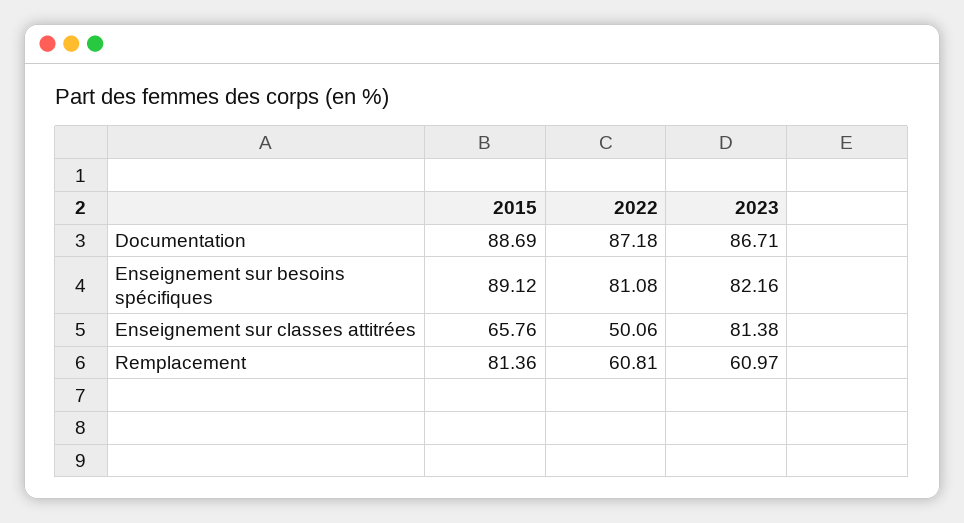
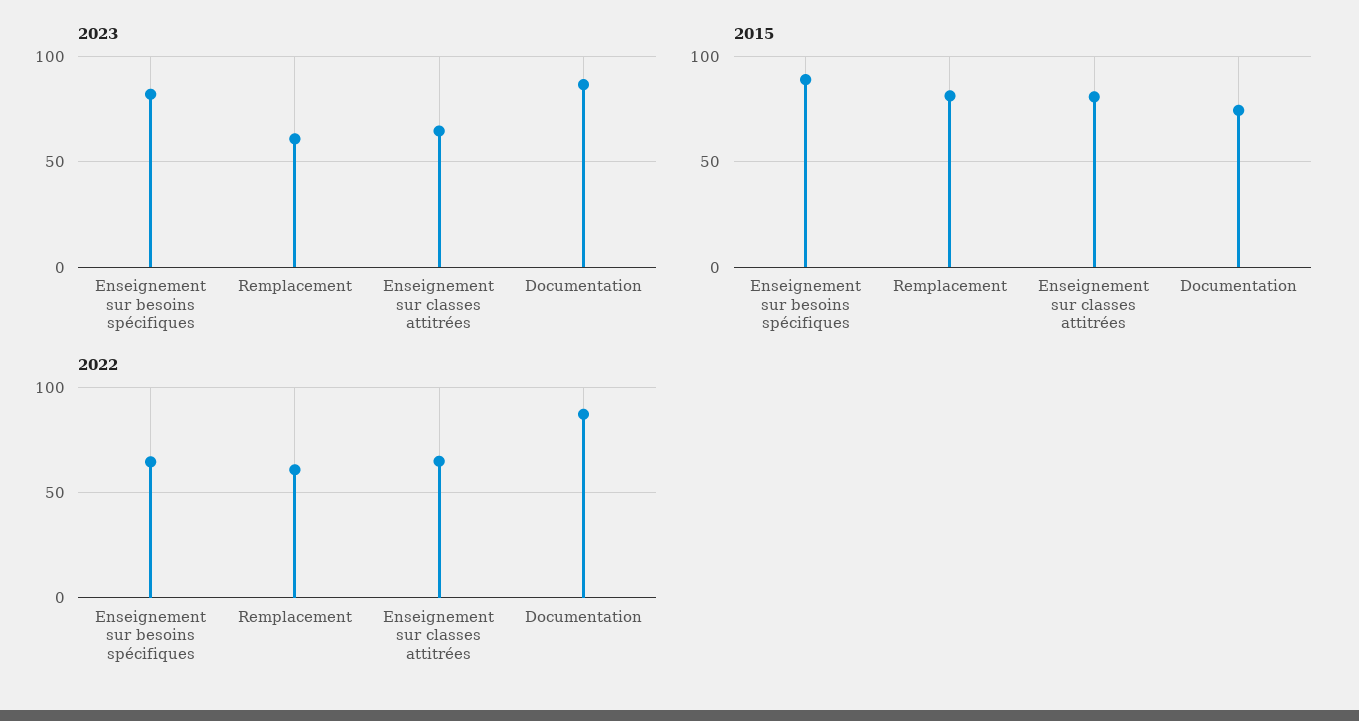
2015, Documentation: 88.69 -> 75
2022, Enseignement sur besoins spécifiques: 81.08 -> 65
2015, Enseignement sur classes attitrées: 65.76 -> 80
2022, Enseignement sur classes attitrées: 50.06 -> 65
2023, Enseignement sur classes attitrées: 81.38 -> 65

